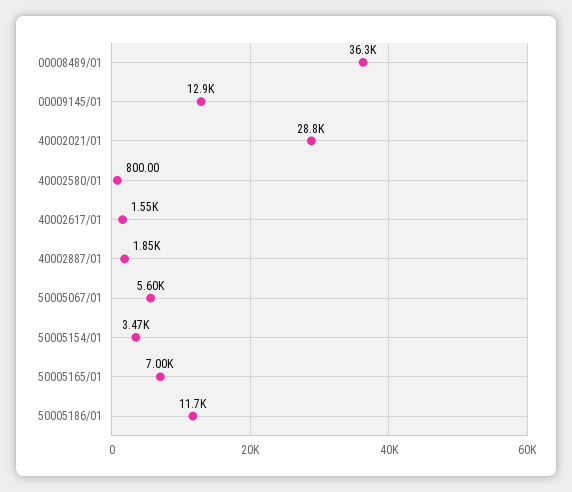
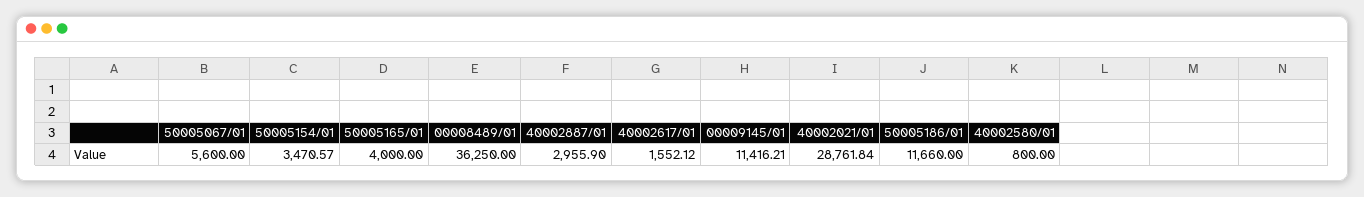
00009145/01: 12900 -> 11416.21
40002887/01: 1850 -> 2955.9
50005165/01: 7000 -> 4000

